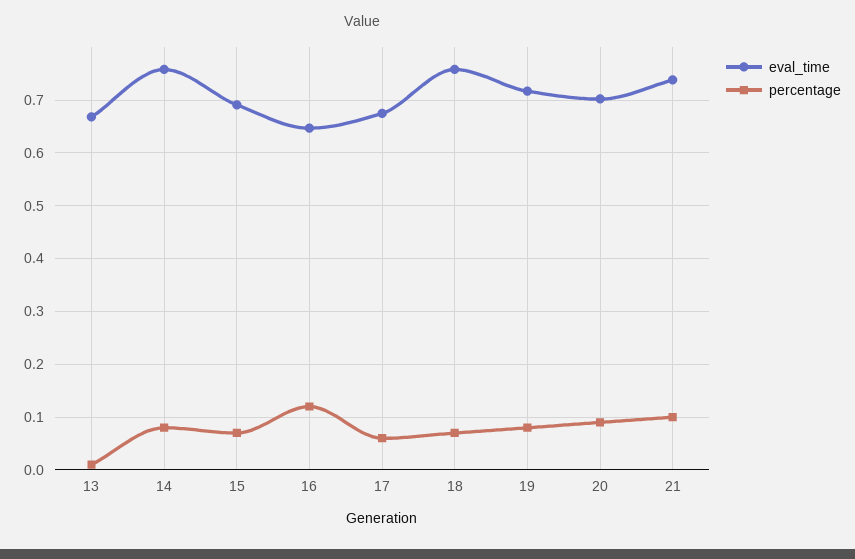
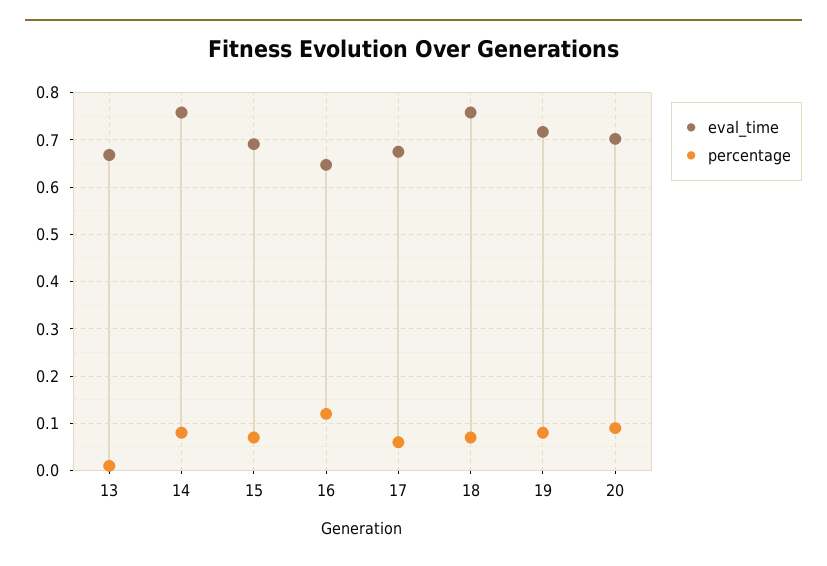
eval_time, 21: 0.74 -> none
percentage, 21: 0.1 -> none

